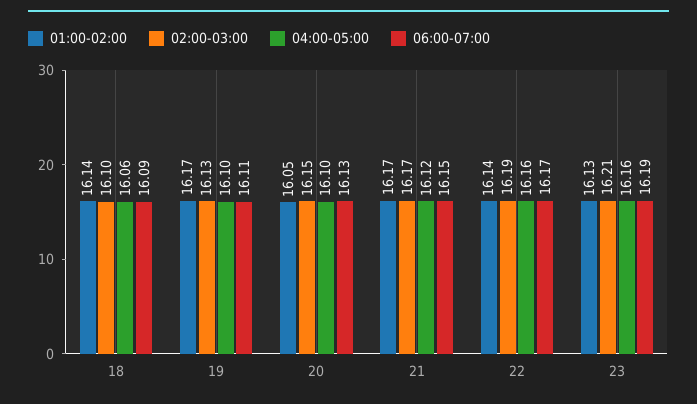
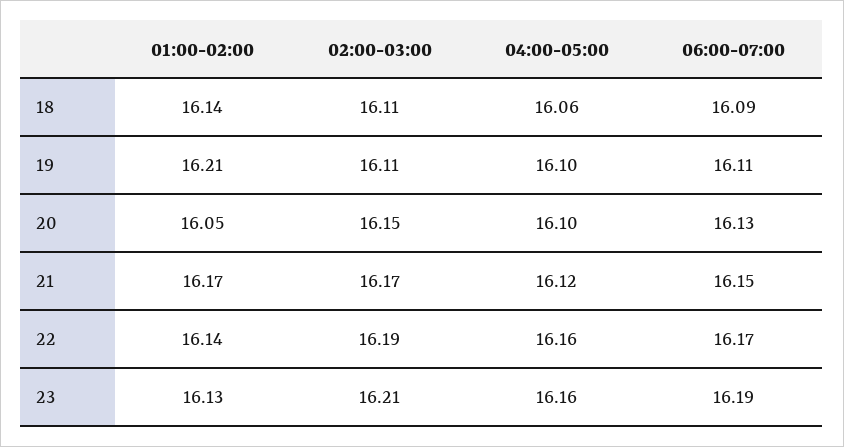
02:00-03:00, 18: 16.1 -> 16.11
01:00-02:00, 19: 16.17 -> 16.21
02:00-03:00, 19: 16.13 -> 16.11

